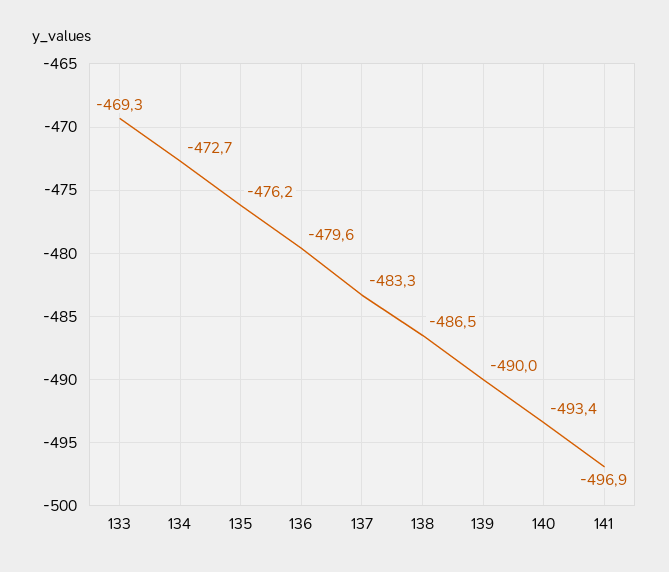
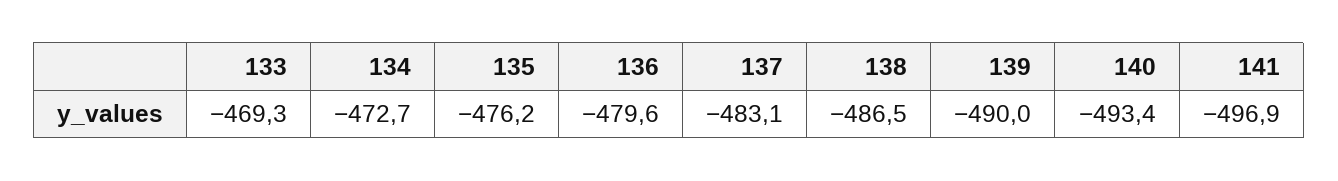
137: -483.3 -> -483.1

